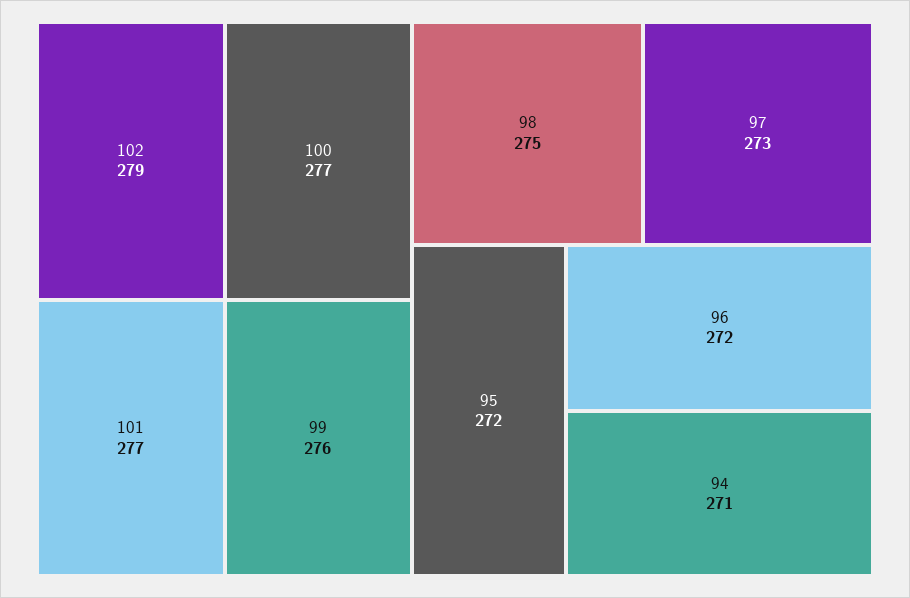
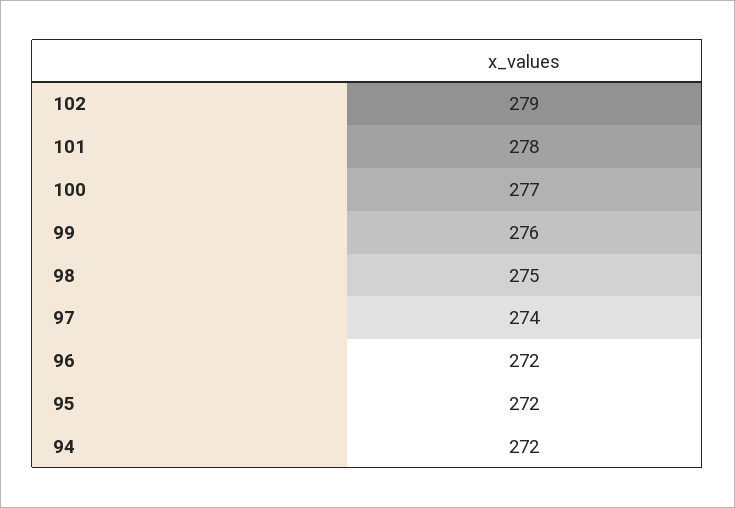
101: 277 -> 278
97: 273 -> 274
94: 271 -> 272

